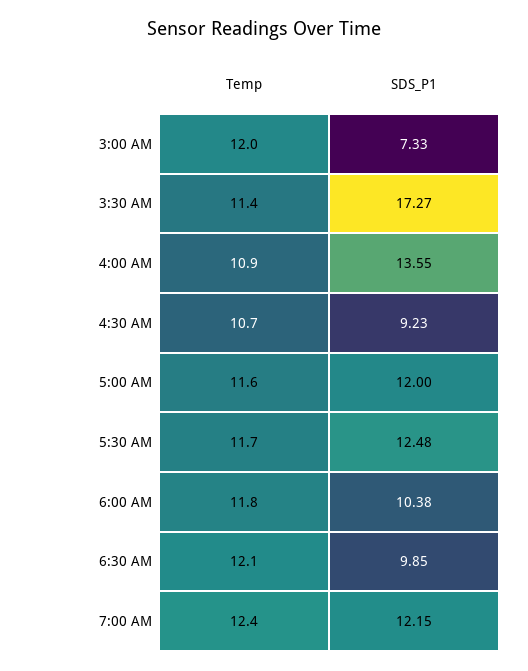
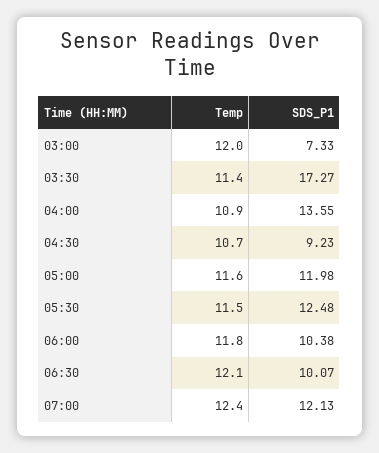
SDS_P1, 5:00 AM: 12 -> 11.98
Temp, 5:30 AM: 11.7 -> 11.5
SDS_P1, 6:30 AM: 9.85 -> 10.07
SDS_P1, 7:00 AM: 12.15 -> 12.13

